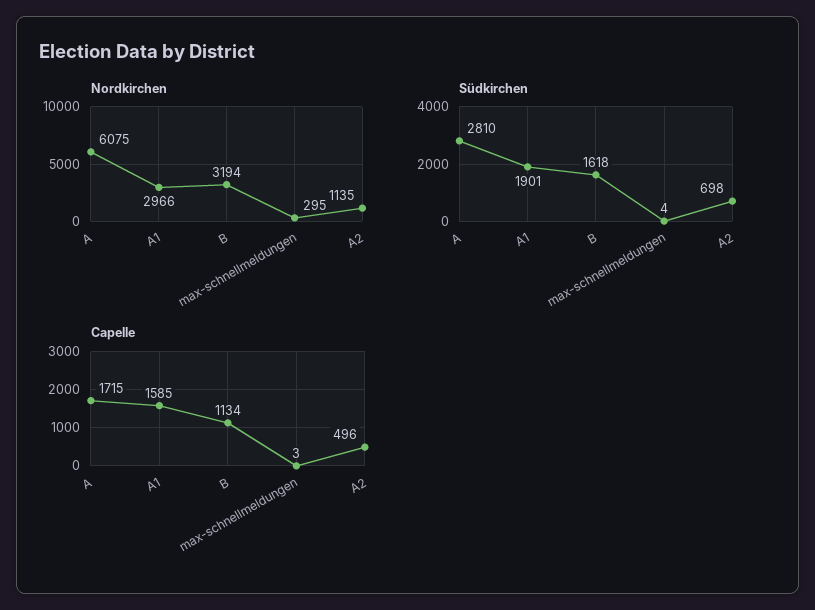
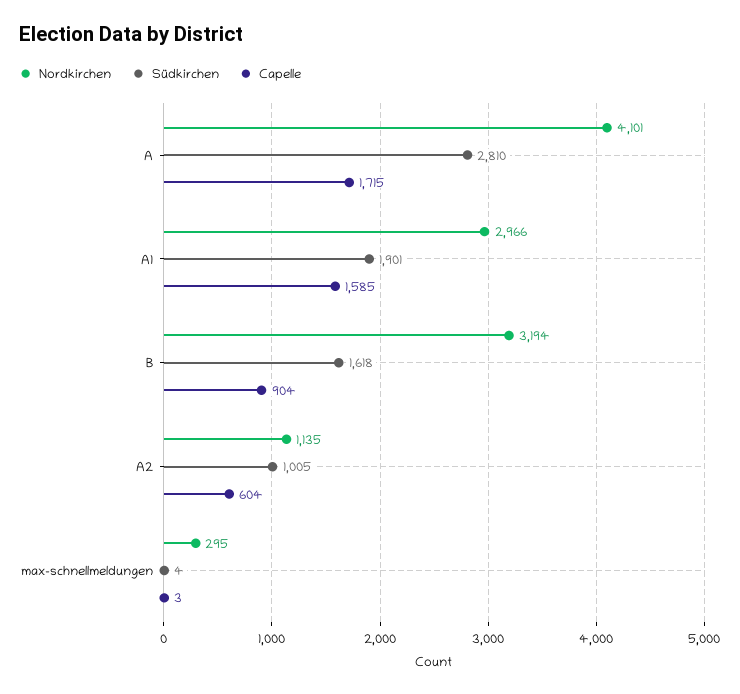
Nordkirchen, A: 6075 -> 4101
Südkirchen, A2: 698 -> 1005
Capelle, B: 1134 -> 904
Capelle, A2: 496 -> 604

